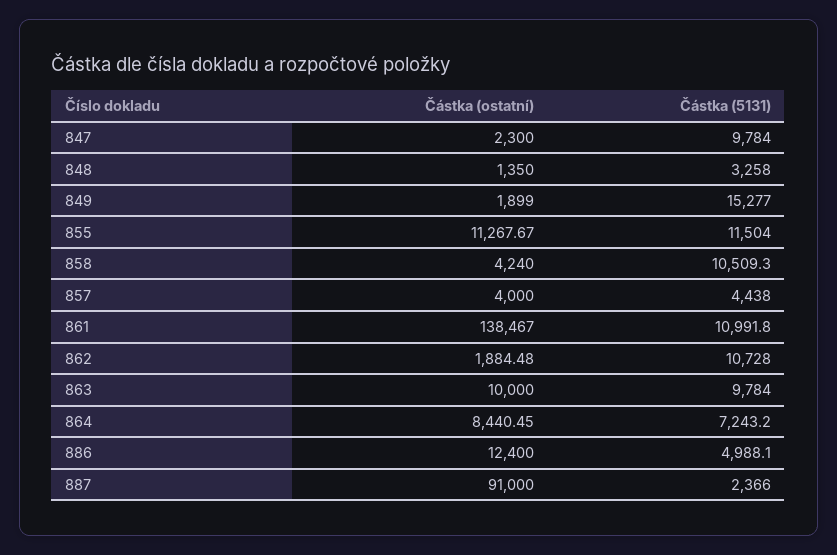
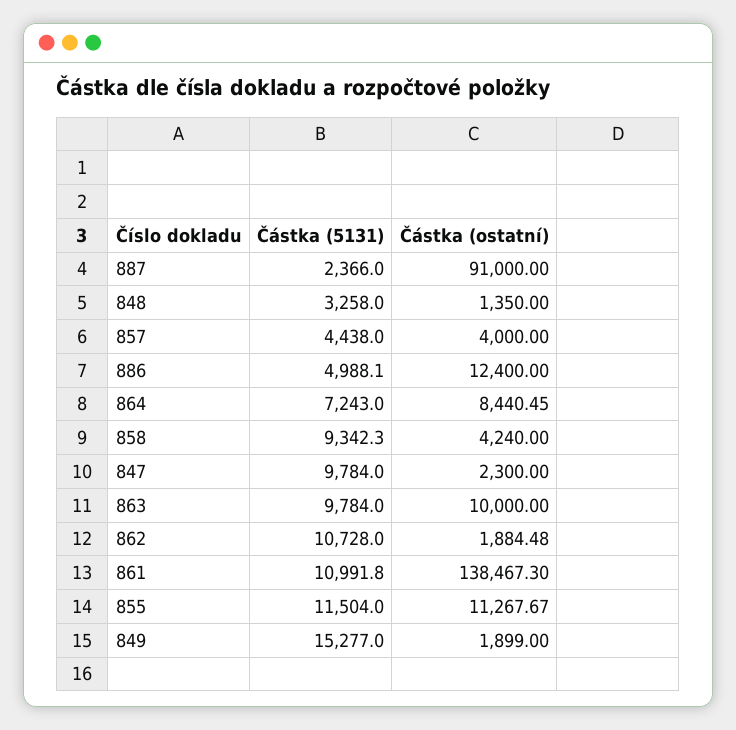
Částka (5131), 858: 10509.3 -> 9342.3
Částka (ostatní), 861: 138467 -> 138467.3
Částka (5131), 864: 7243.2 -> 7243

